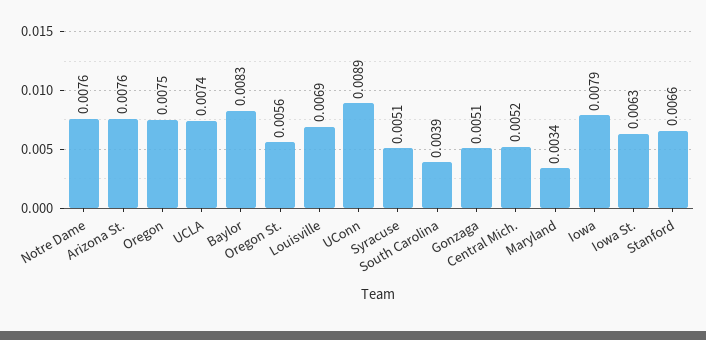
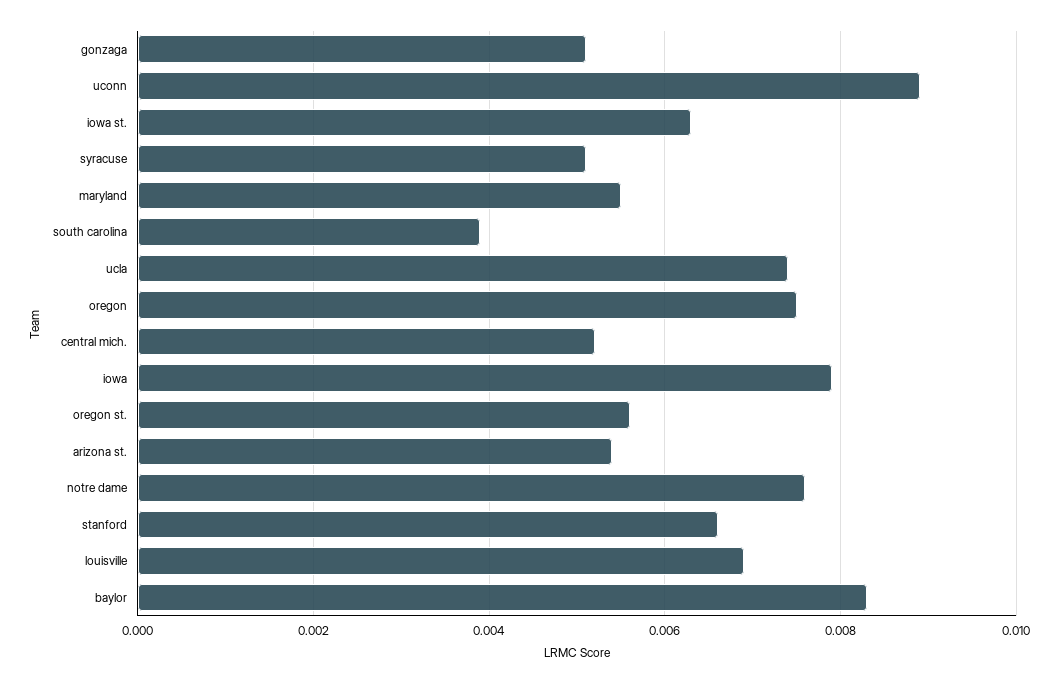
Arizona St.: 0.0076 -> 0.0055
Maryland: 0.0034 -> 0.0055

